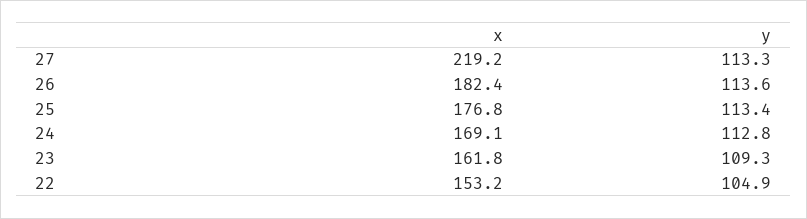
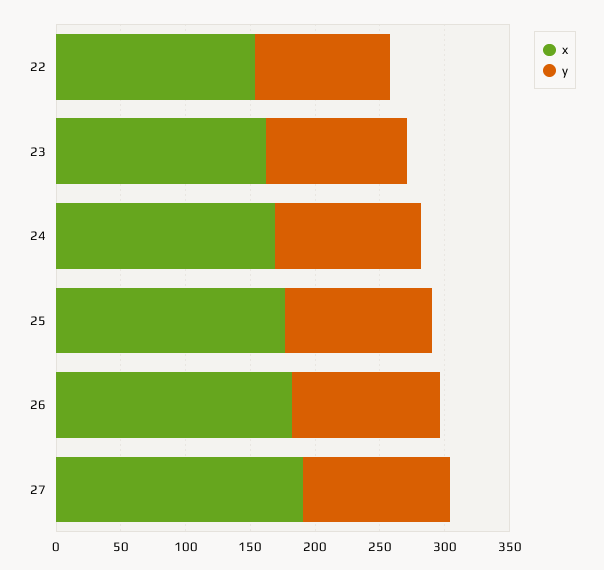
x, 27: 219.2 -> 190

